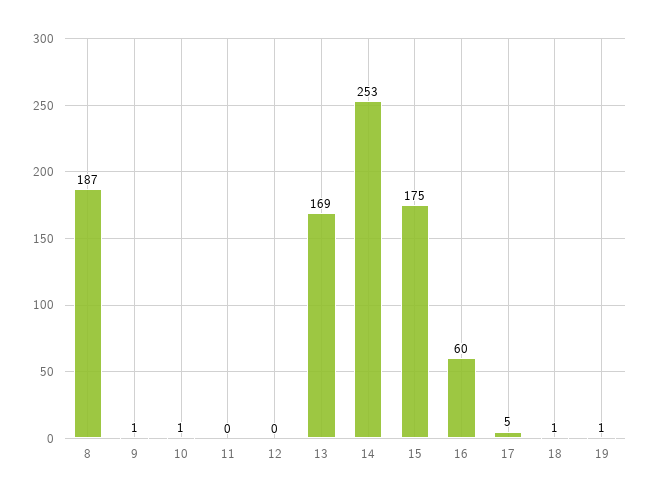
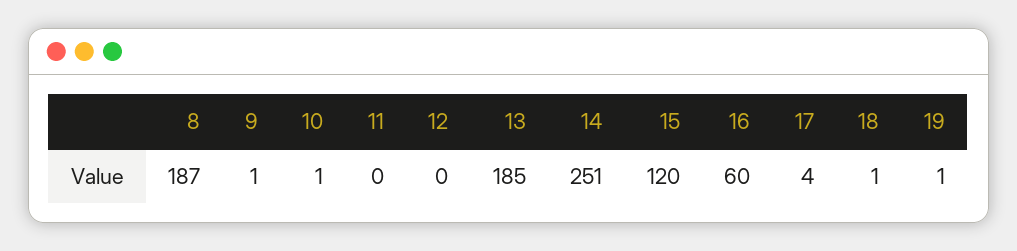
13: 169 -> 185
14: 253 -> 251
15: 175 -> 120
17: 5 -> 4

